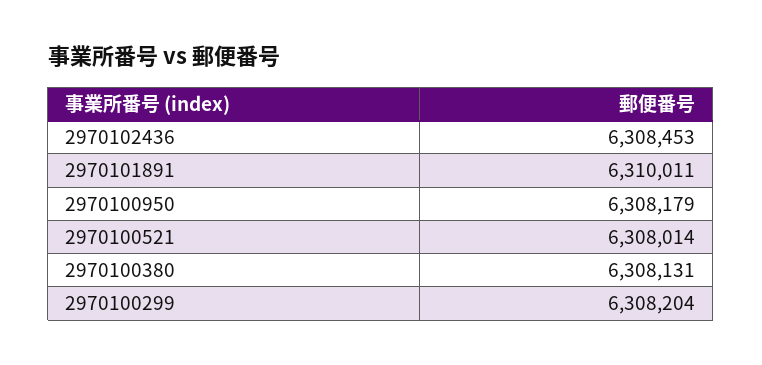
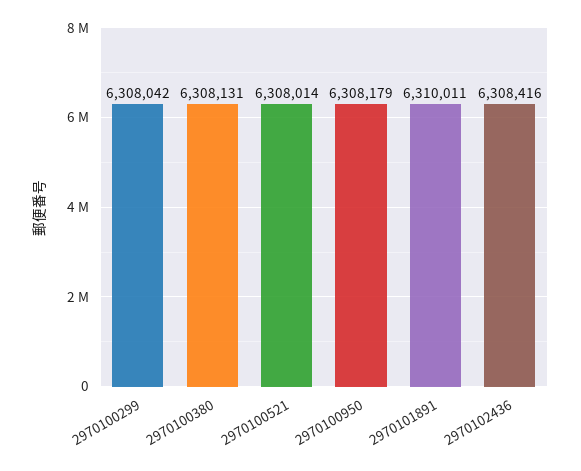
2970102436: 6308453 -> 6308416
2970100299: 6308204 -> 6308042

